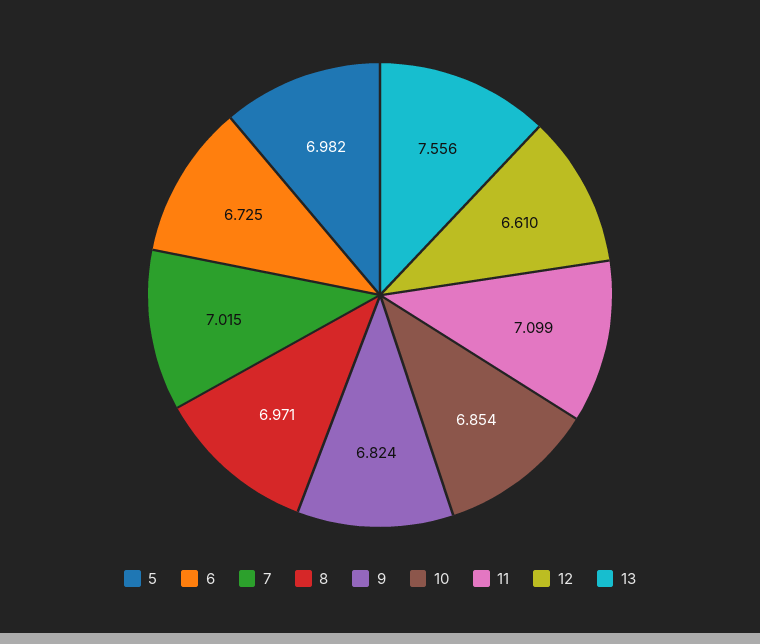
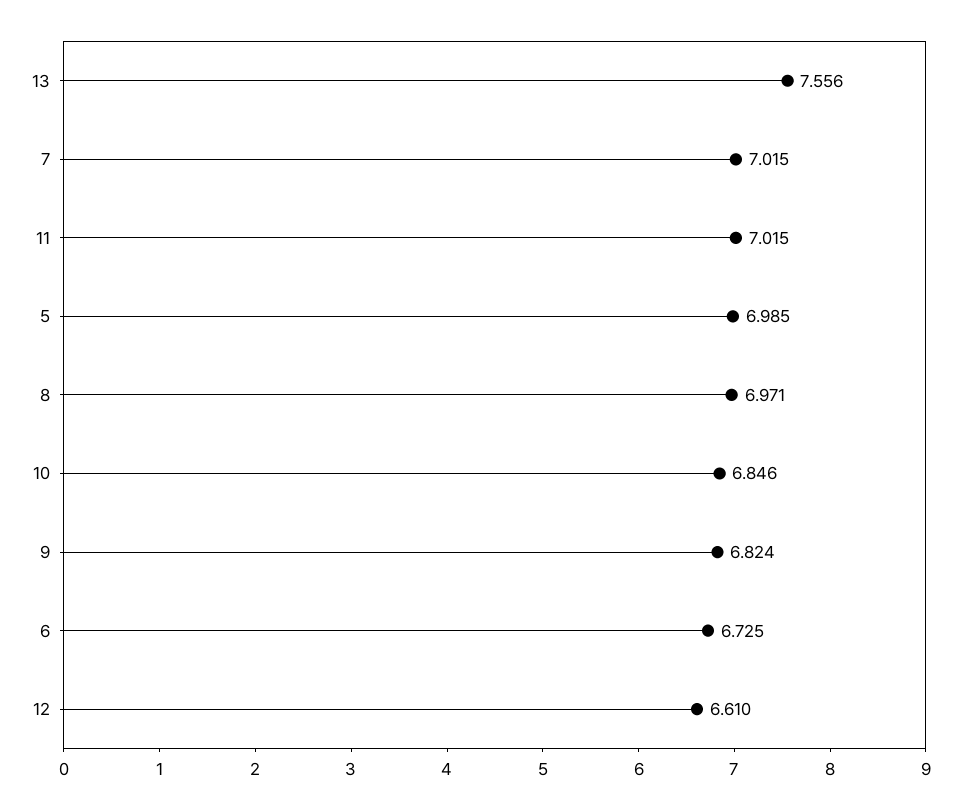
5: 6.982 -> 6.985
10: 6.854 -> 6.846
11: 7.099 -> 7.015

